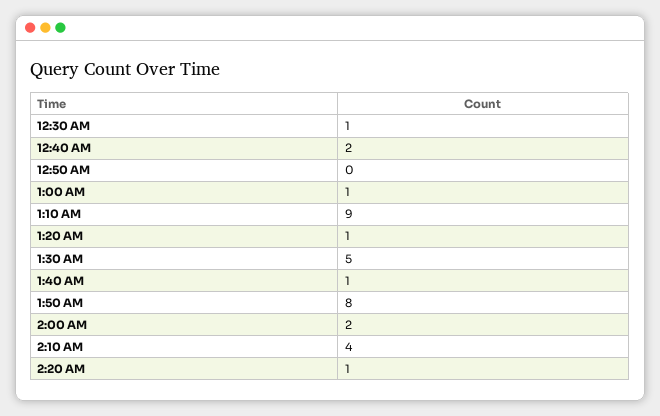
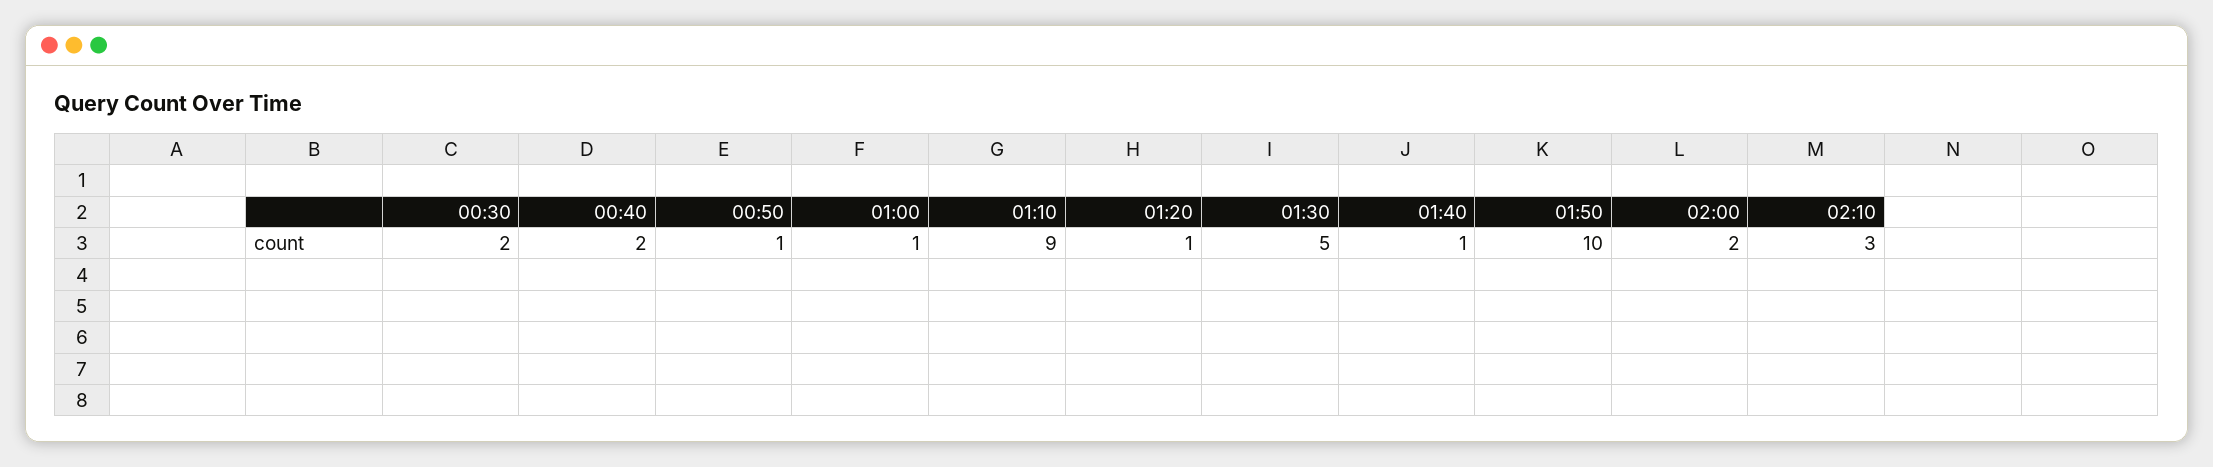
12:30 AM: 1 -> 2
12:50 AM: 0 -> 1
1:50 AM: 8 -> 10
2:10 AM: 4 -> 3
2:20 AM: 1 -> none

